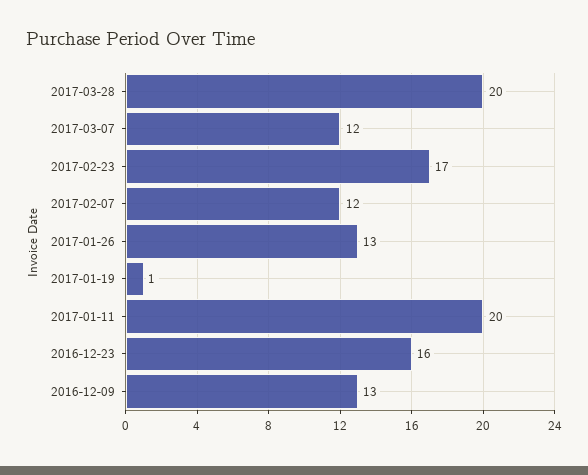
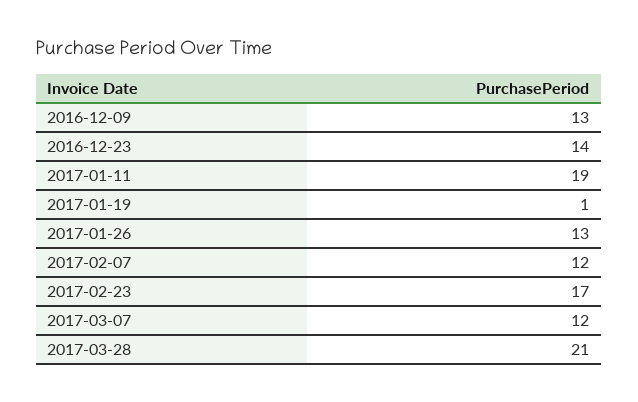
2017-03-28: 20 -> 21
2017-01-11: 20 -> 19
2016-12-23: 16 -> 14

